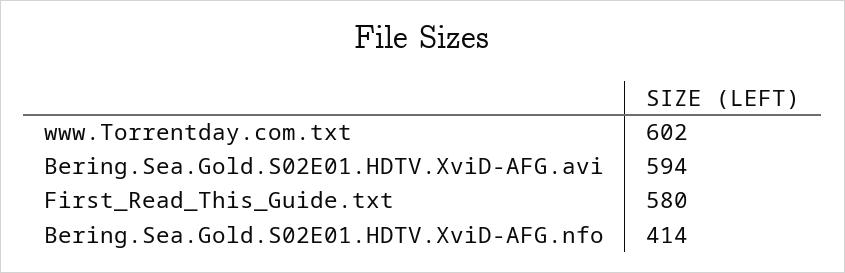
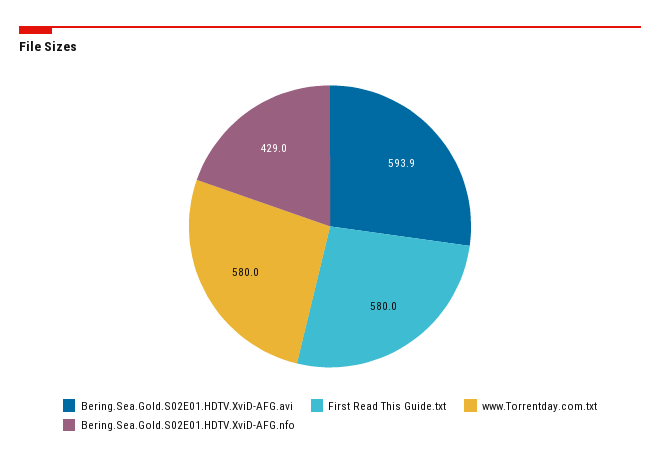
www.Torrentday.com.txt: 602 -> 580
Bering.Sea.Gold.S02E01.HDTV.XviD-AFG.nfo: 414 -> 429

